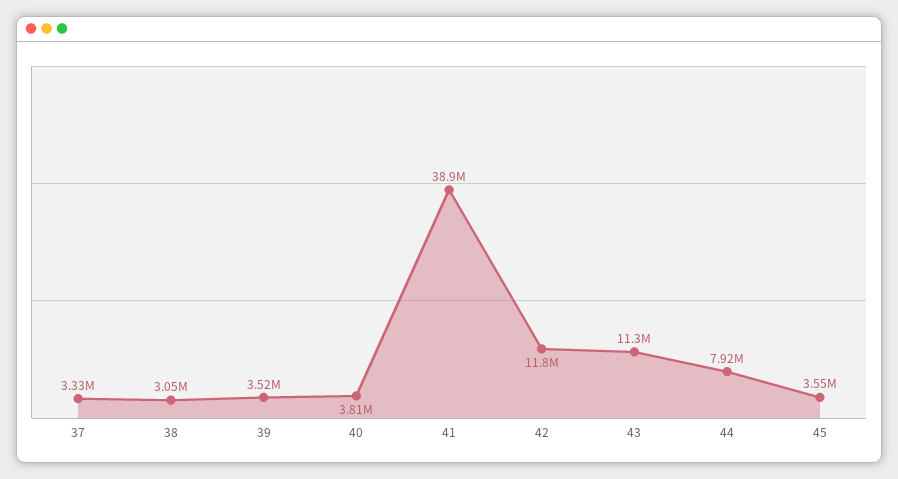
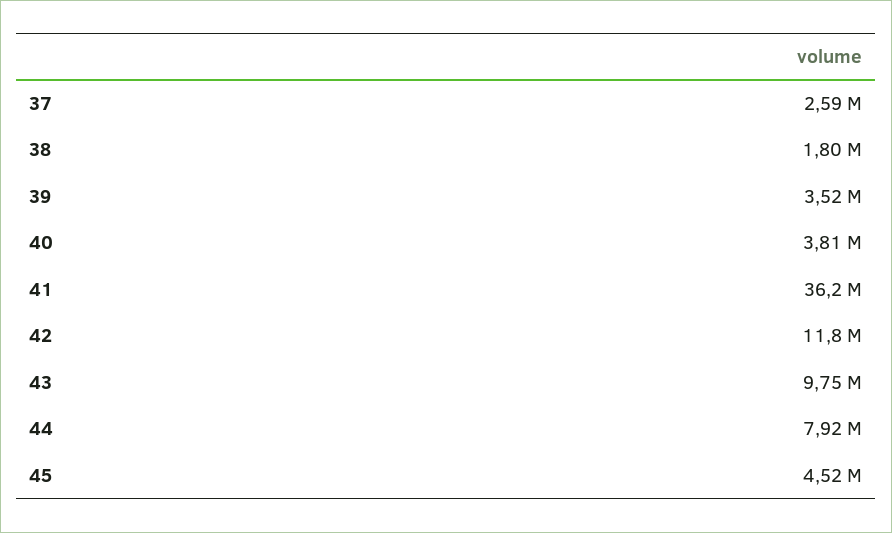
37: 3330000 -> 2590000
38: 3050000 -> 1800000
41: 38900000 -> 36200000
43: 11300000 -> 9750000
45: 3550000 -> 4520000

